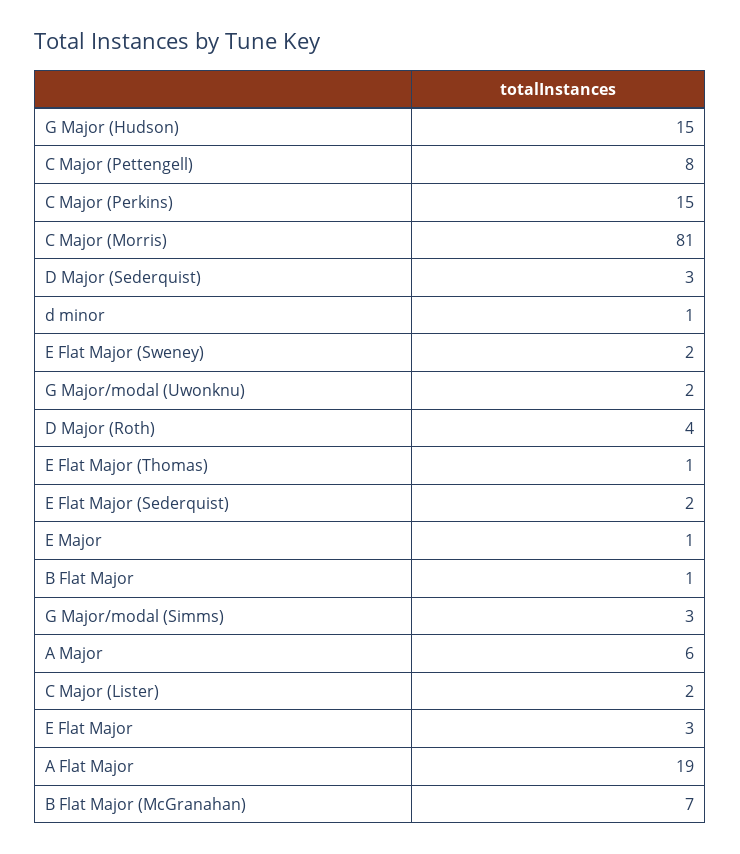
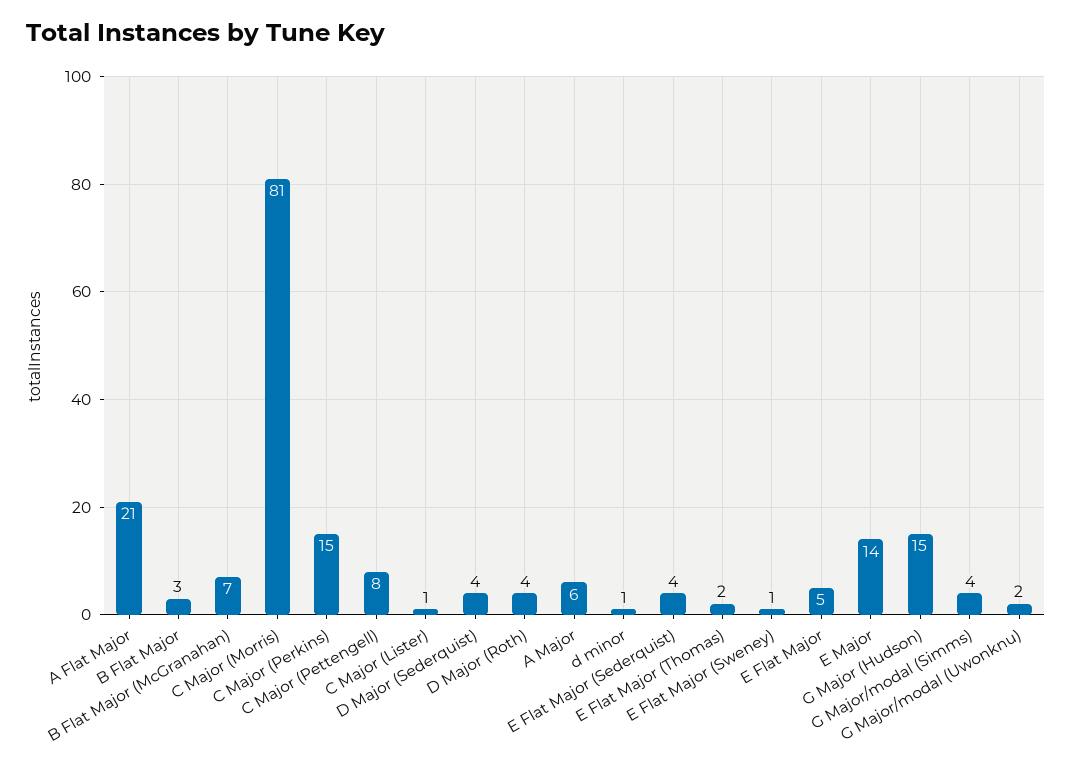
D Major (Sederquist): 3 -> 4
E Flat Major (Sweney): 2 -> 1
E Flat Major (Thomas): 1 -> 2
E Flat Major (Sederquist): 2 -> 4
E Major: 1 -> 14
B Flat Major: 1 -> 3
G Major/modal (Simms): 3 -> 4
C Major (Lister): 2 -> 1
E Flat Major: 3 -> 5
A Flat Major: 19 -> 21

